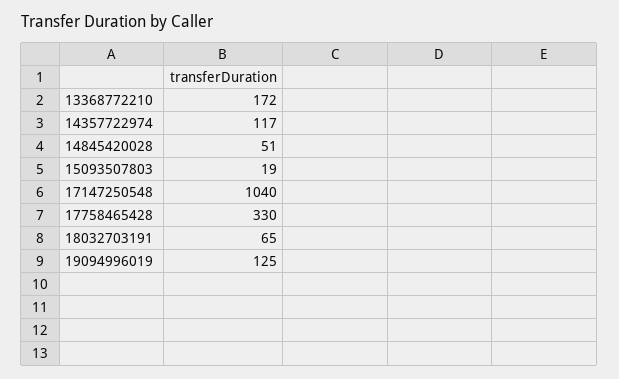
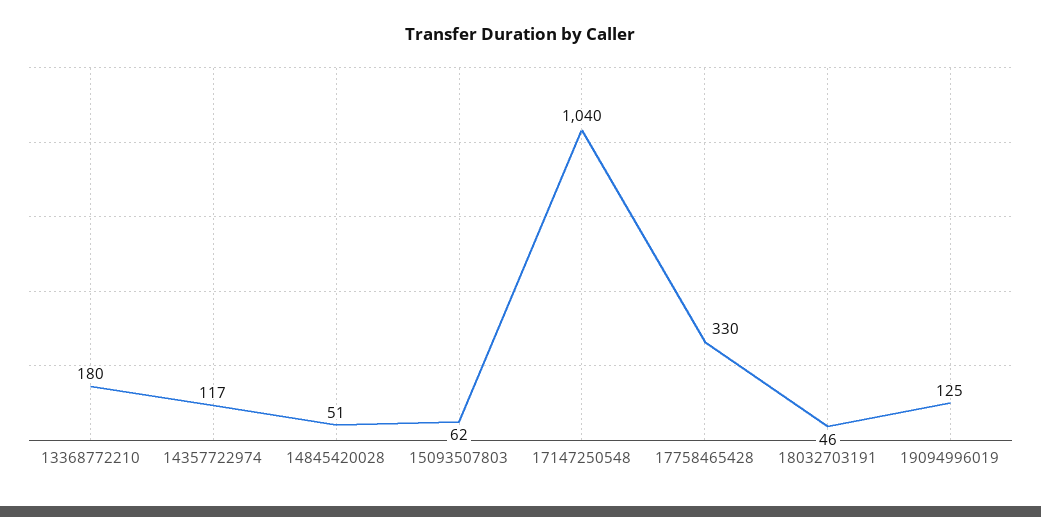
13368772210: 172 -> 180
15093507803: 19 -> 62
18032703191: 65 -> 46

